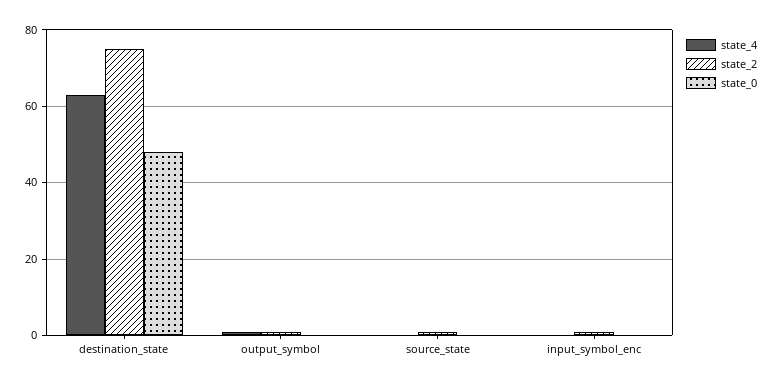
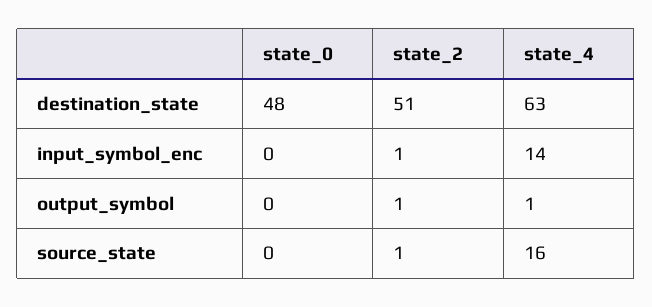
state_2, destination_state: 75 -> 51
state_4, source_state: 0 -> 16
state_4, input_symbol_enc: 0 -> 14

